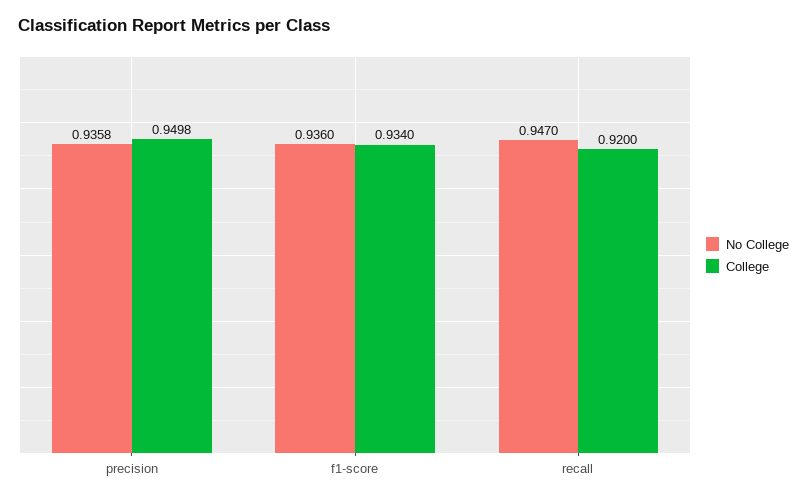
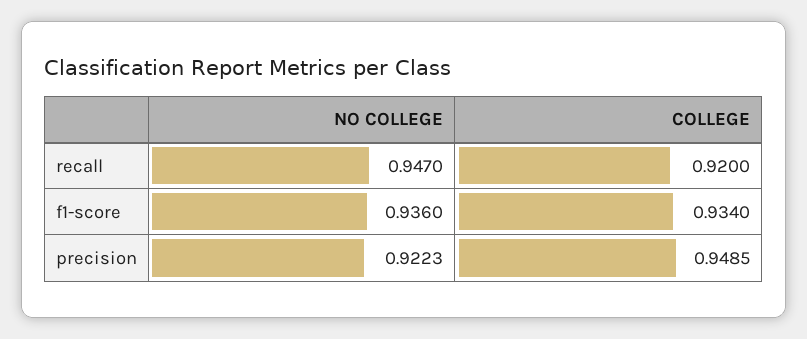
No College, precision: 0.9358 -> 0.9223
College, precision: 0.9498 -> 0.9485

